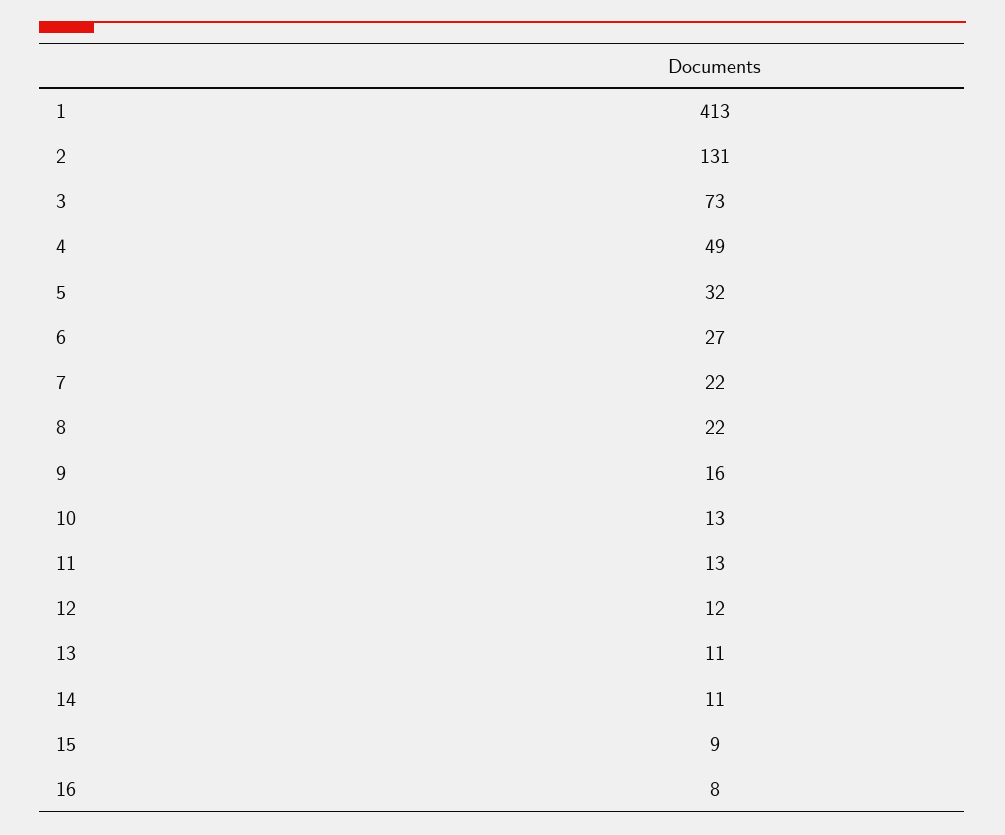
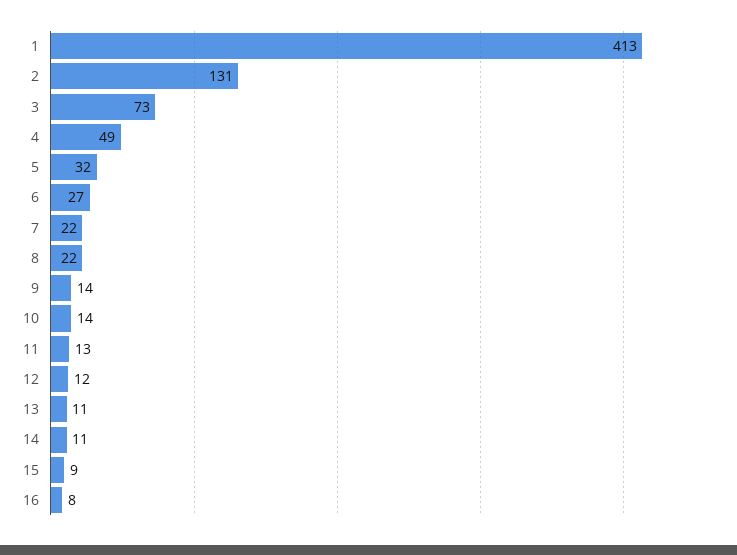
9: 16 -> 14
10: 13 -> 14

